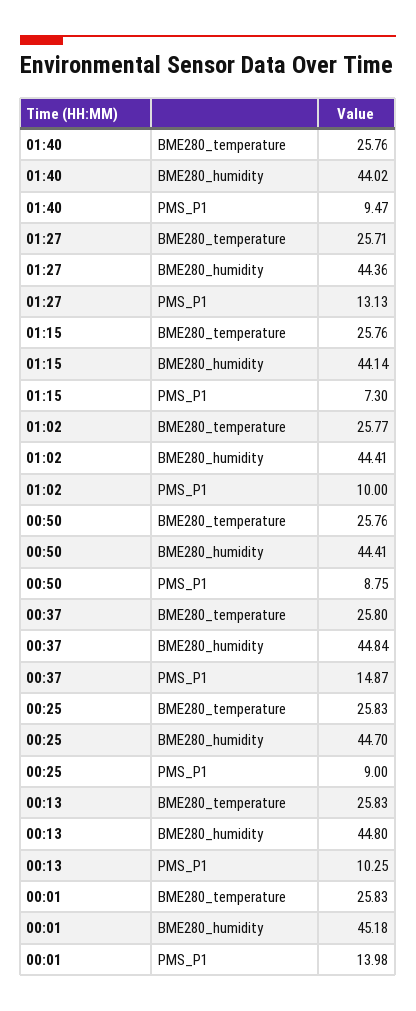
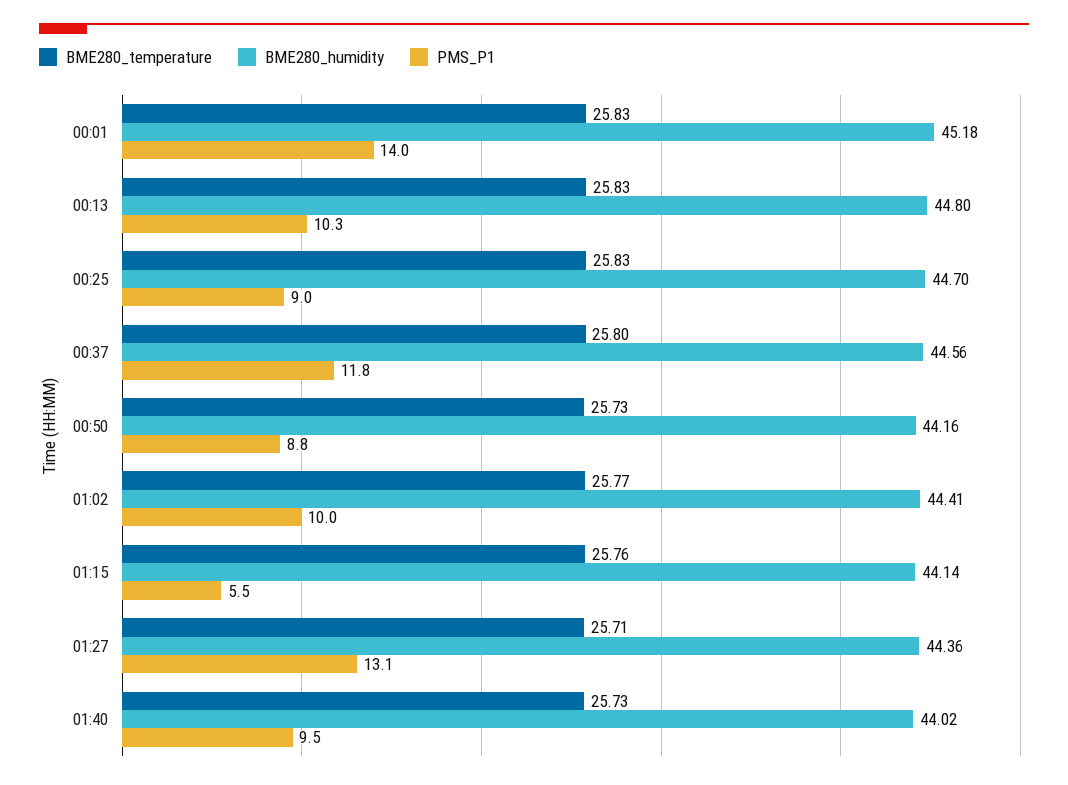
BME280_temperature, 01:40: 25.76 -> 25.73
PMS_P1, 01:15: 7.3 -> 5.5
BME280_temperature, 00:50: 25.76 -> 25.73
BME280_humidity, 00:50: 44.41 -> 44.16
BME280_humidity, 00:37: 44.84 -> 44.56
PMS_P1, 00:37: 14.87 -> 11.8

